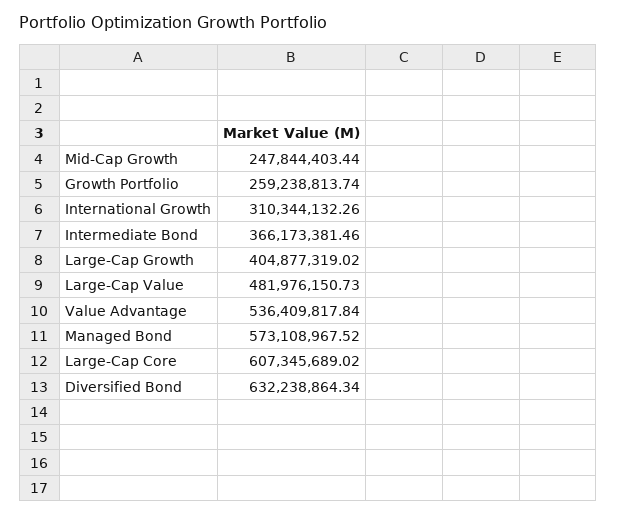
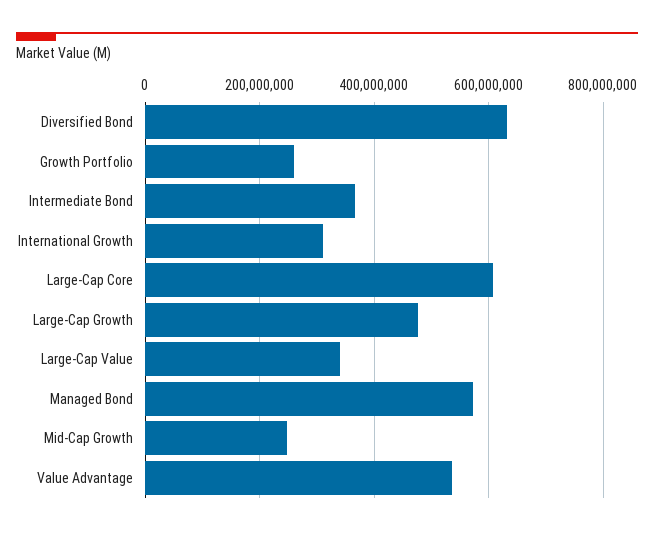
Large-Cap Growth: 404877319.02 -> 480000000
Large-Cap Value: 481976150.73 -> 340000000

